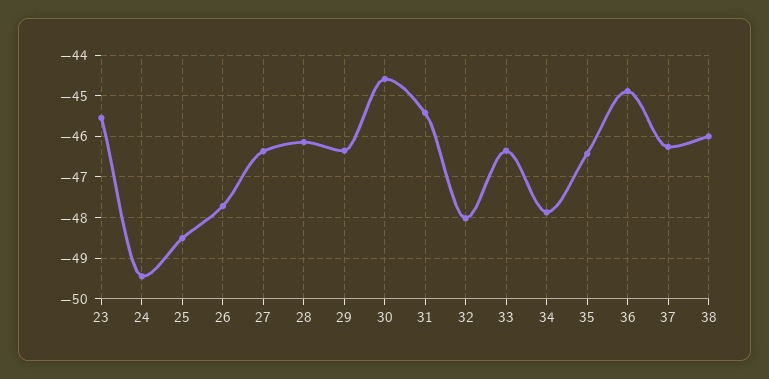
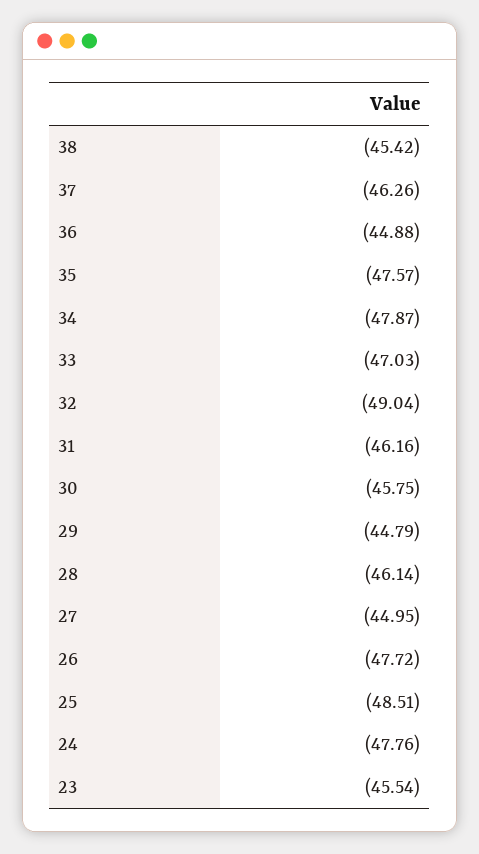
24: -49.4 -> -47.76
27: -46.4 -> -44.95
29: -46.4 -> -44.79
30: -44.6 -> -45.75
31: -45.4 -> -46.16
32: -48 -> -49.04
33: -46.4 -> -47.03
35: -46.4 -> -47.57
38: -46 -> -45.42

